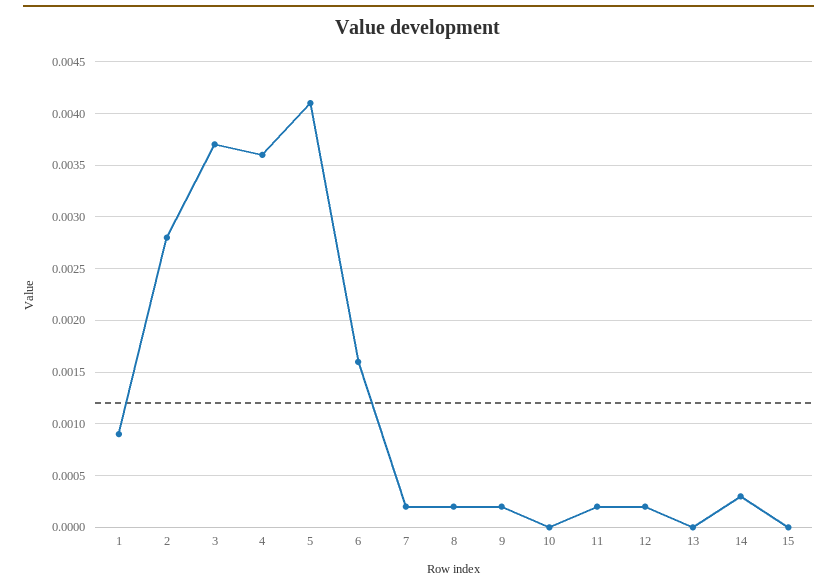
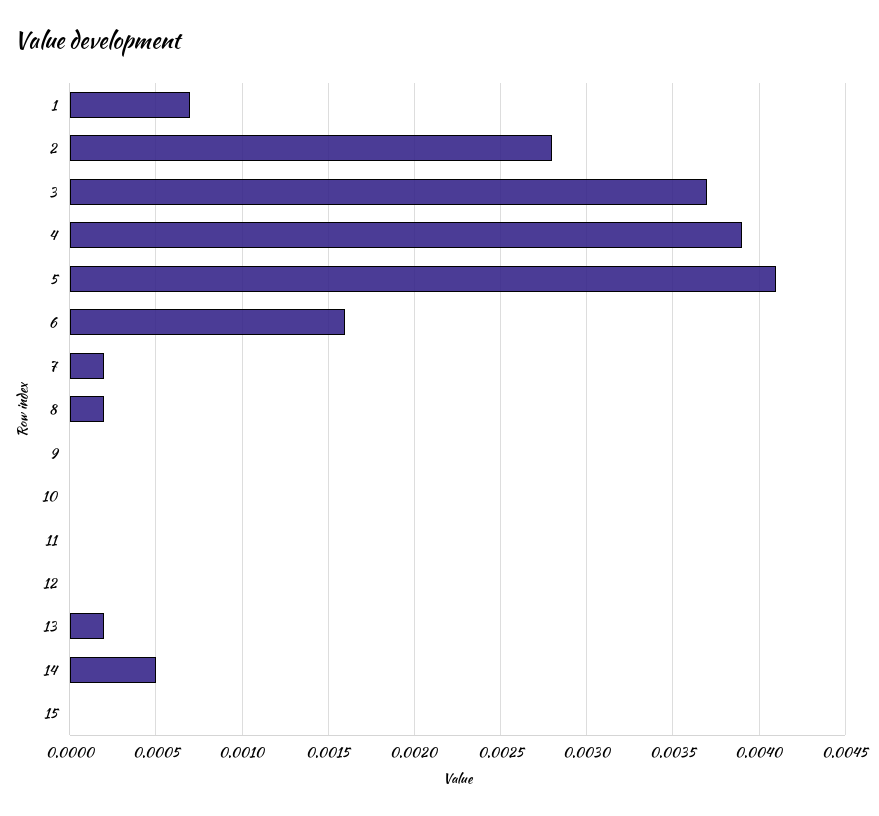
1: 0.0009 -> 0.0007
4: 0.0036 -> 0.0039
9: 0.0002 -> 0
11: 0.0002 -> 0
12: 0.0002 -> 0
13: 0 -> 0.0002
14: 0.0003 -> 0.0005

